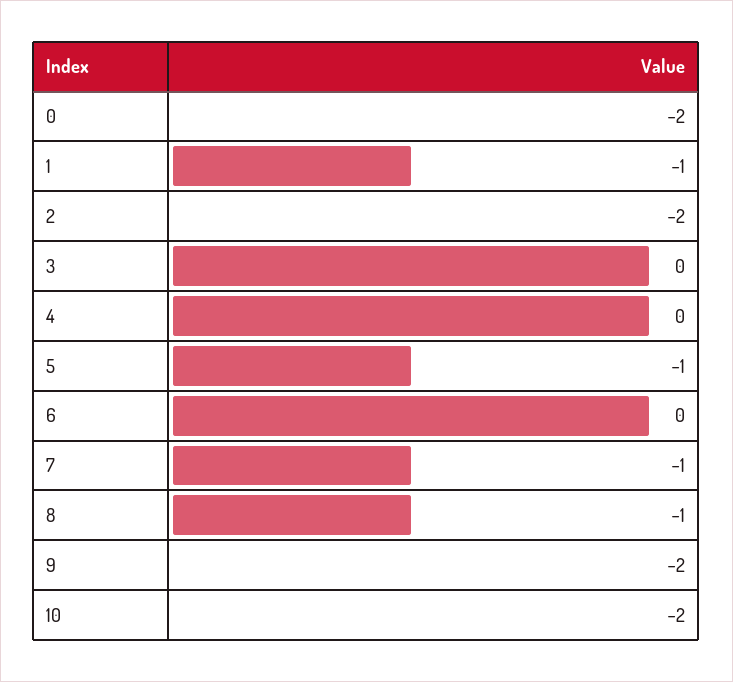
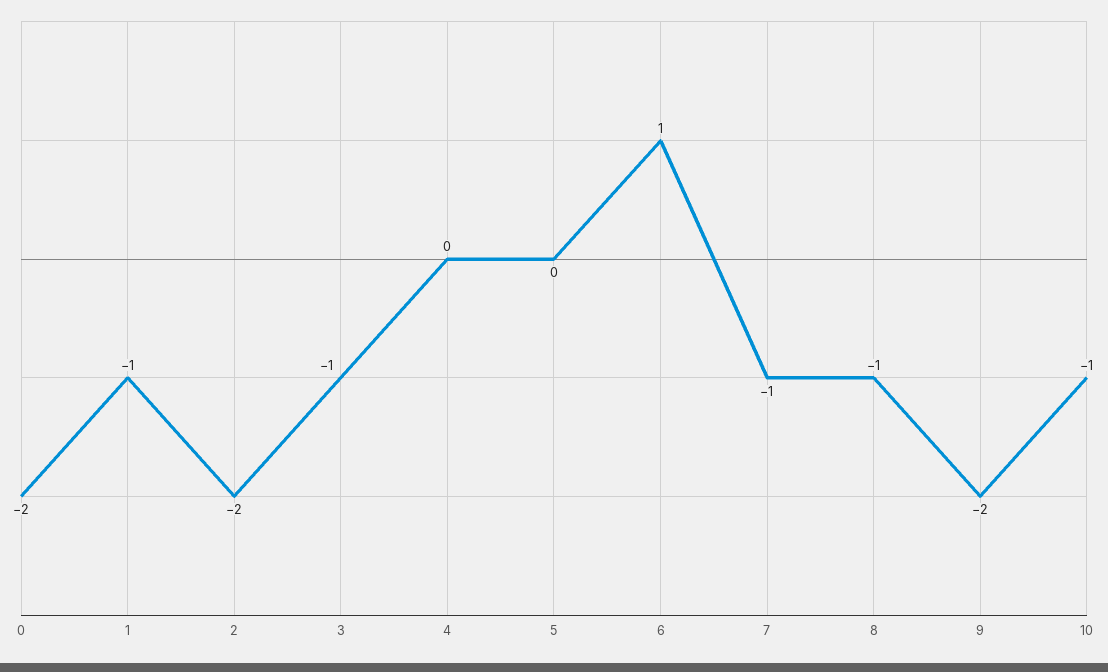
3: 0 -> -1
5: -1 -> 0
6: 0 -> 1
10: -2 -> -1

